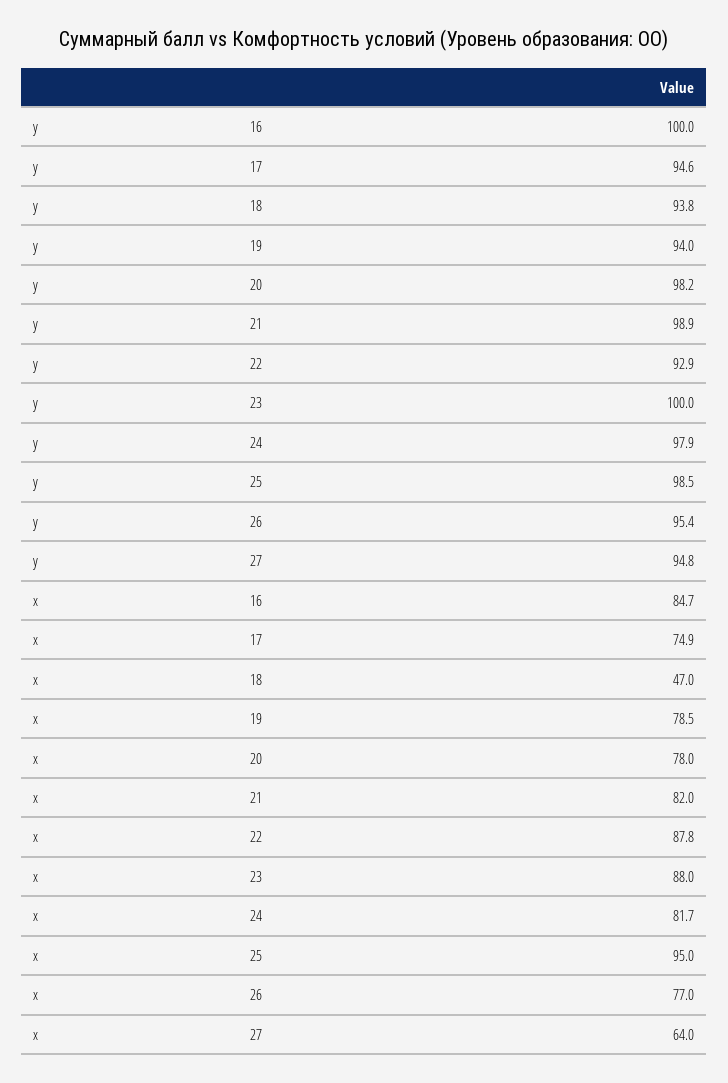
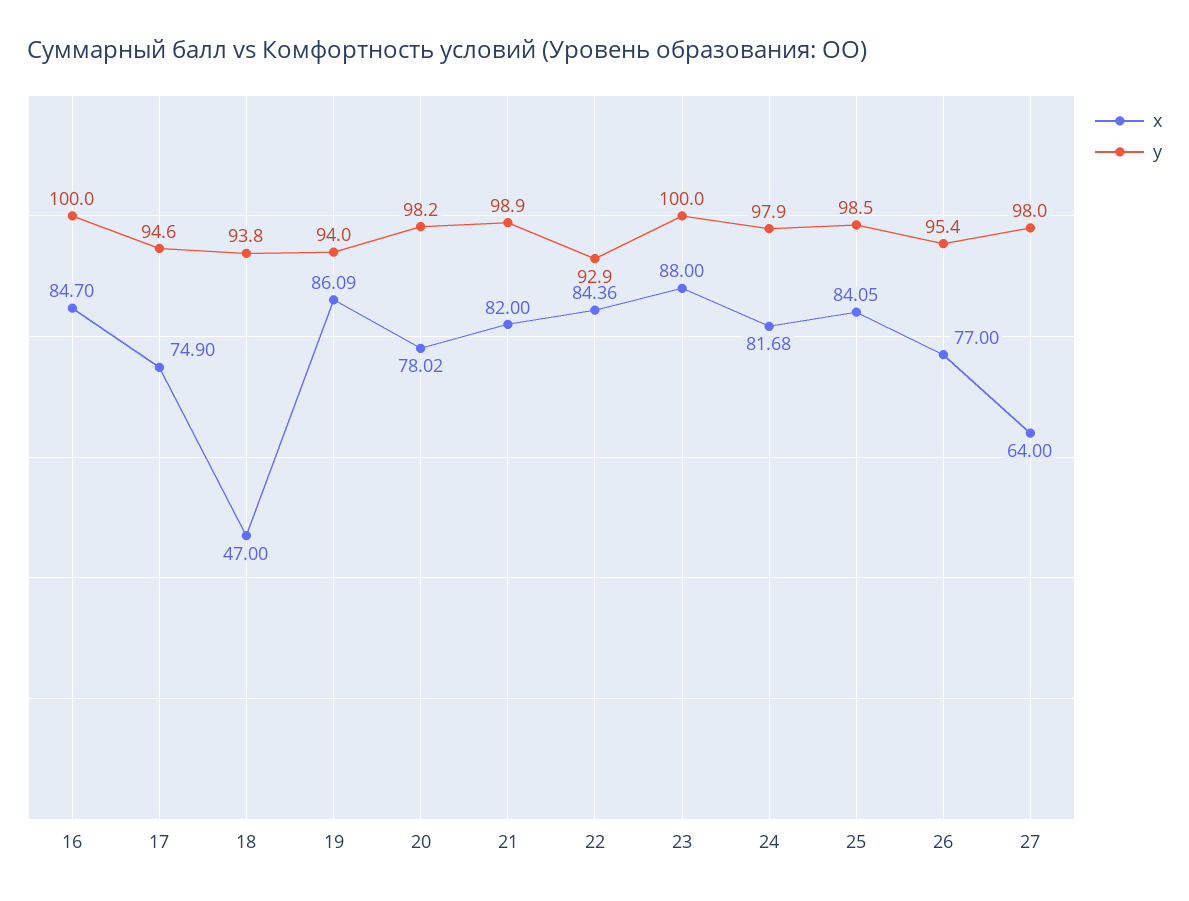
y, 27: 94.8 -> 98
x, 19: 78.5 -> 86.09
x, 22: 87.8 -> 84.36
x, 25: 95 -> 84.05

